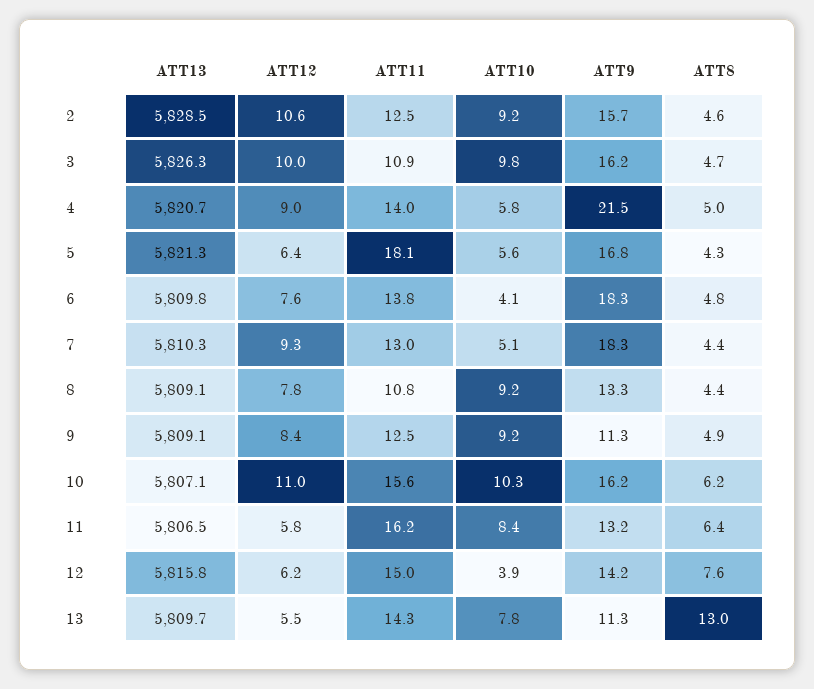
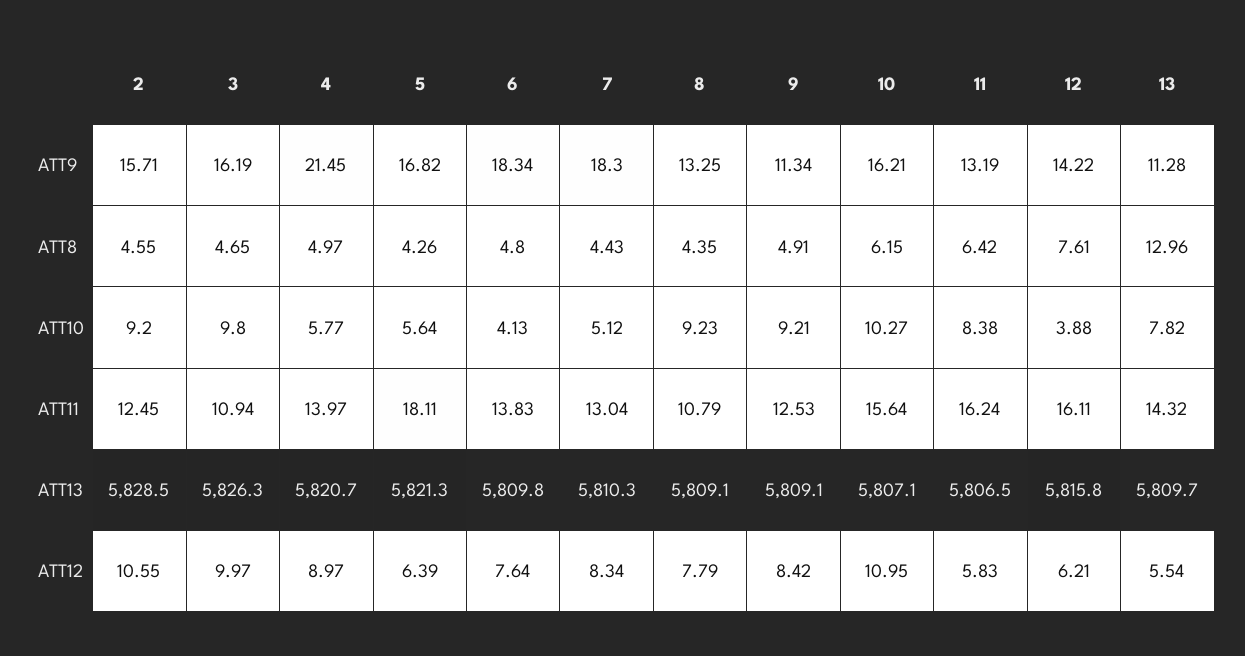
ATT12, 7: 9.3 -> 8.34
ATT11, 12: 15 -> 16.11

